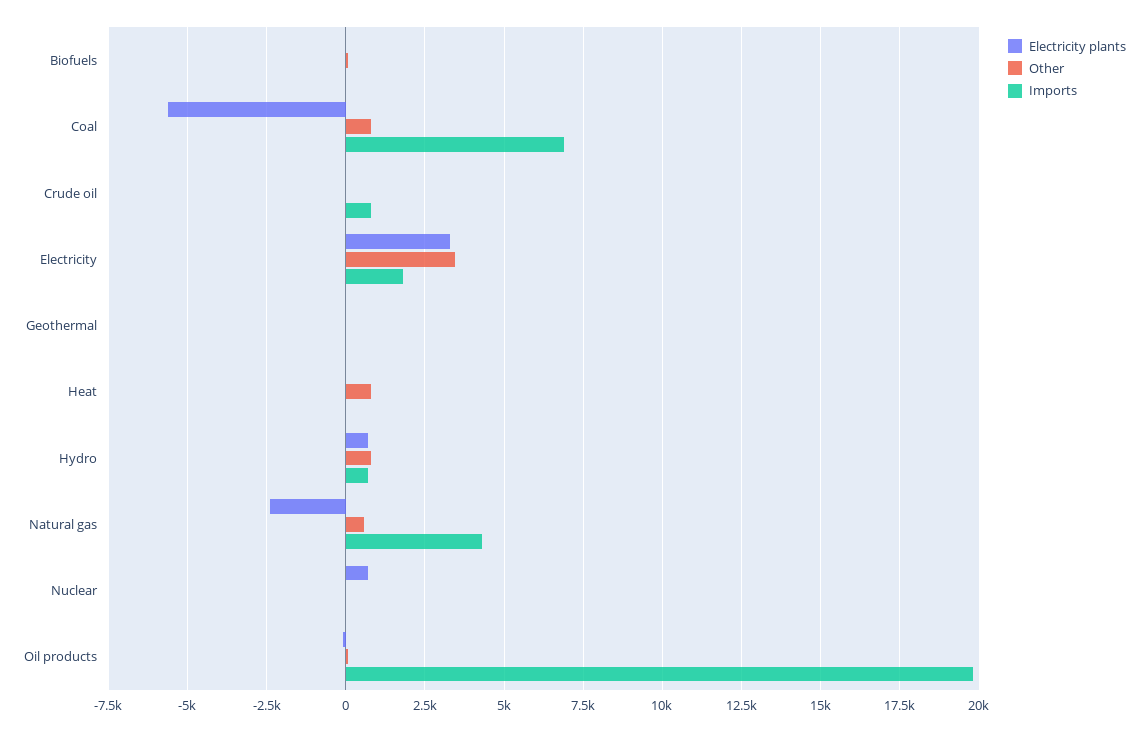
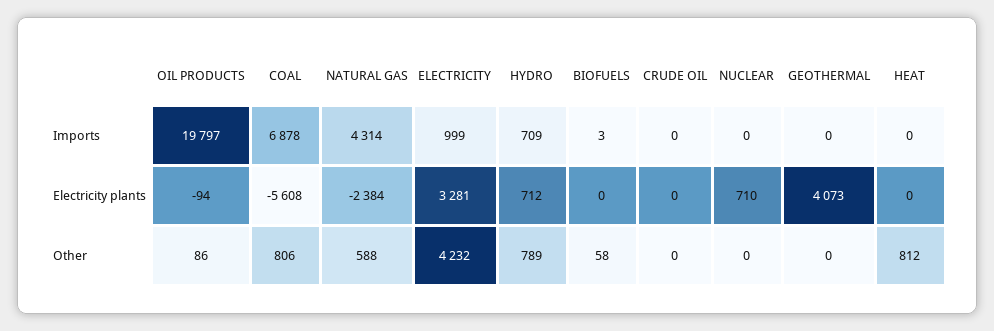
Imports, Crude oil: 750 -> 0
Other, Electricity: 3500 -> 4232
Imports, Electricity: 1750 -> 999
Electricity plants, Geothermal: 0 -> 4073

